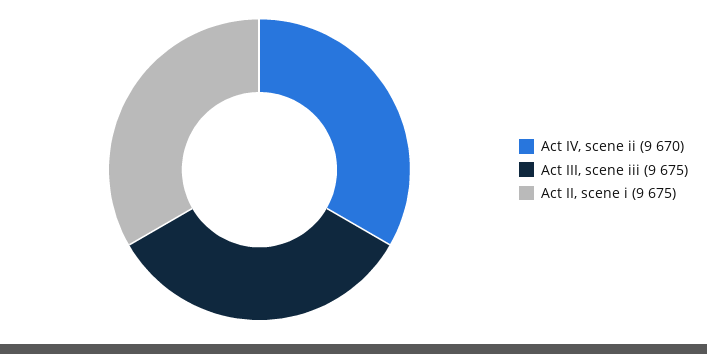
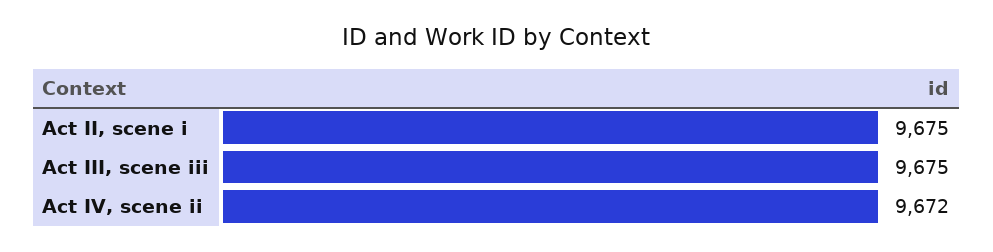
Act IV, scene ii: 9670 -> 9672

